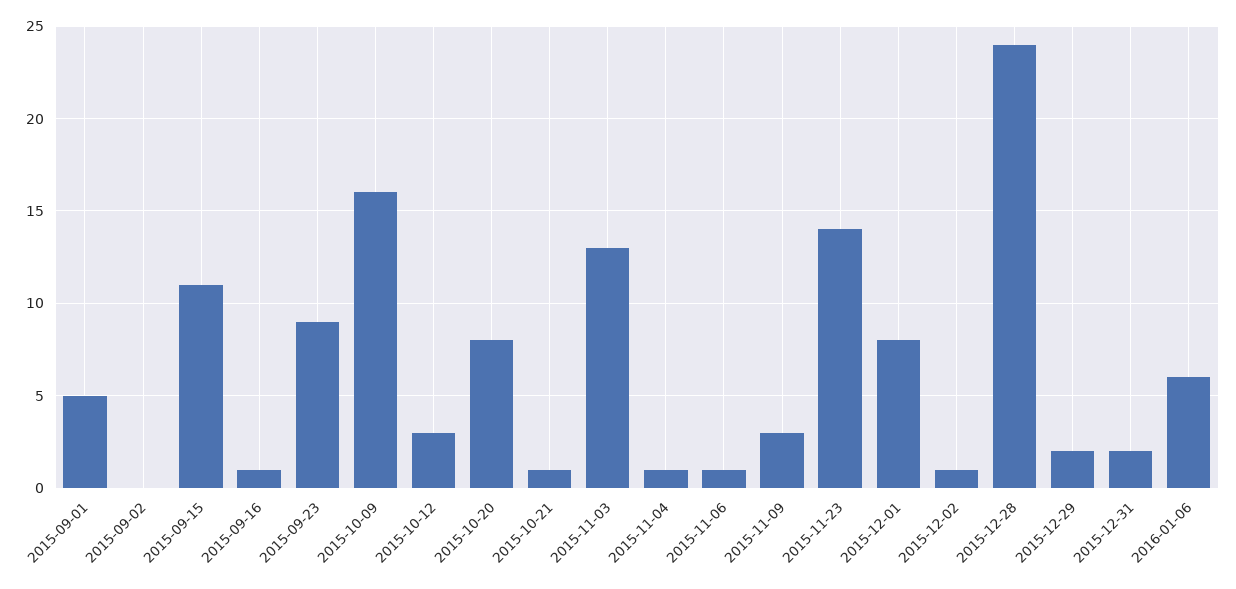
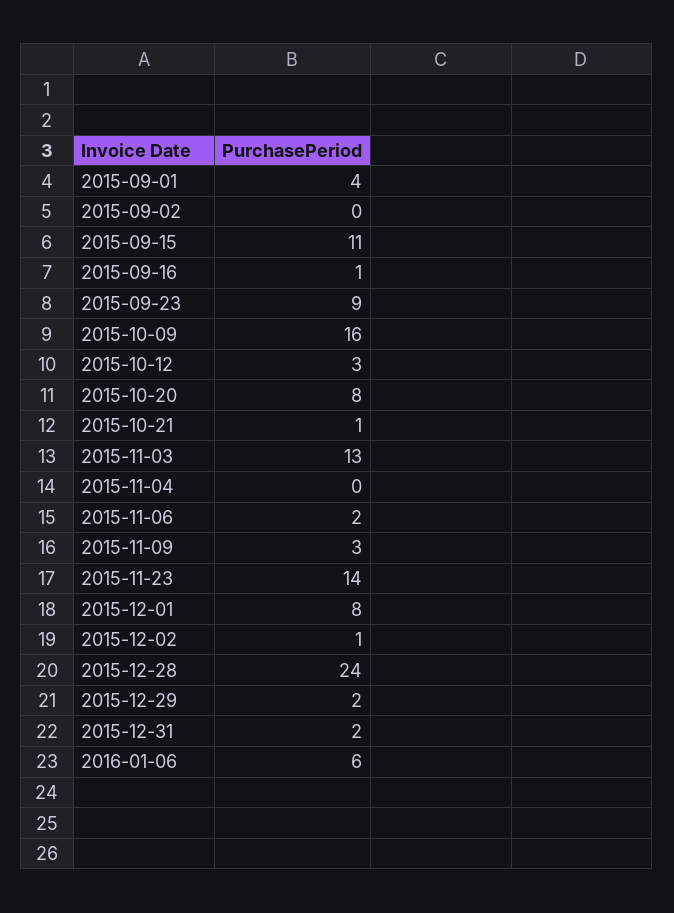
2015-09-01: 5 -> 4
2015-11-04: 1 -> 0
2015-11-06: 1 -> 2

